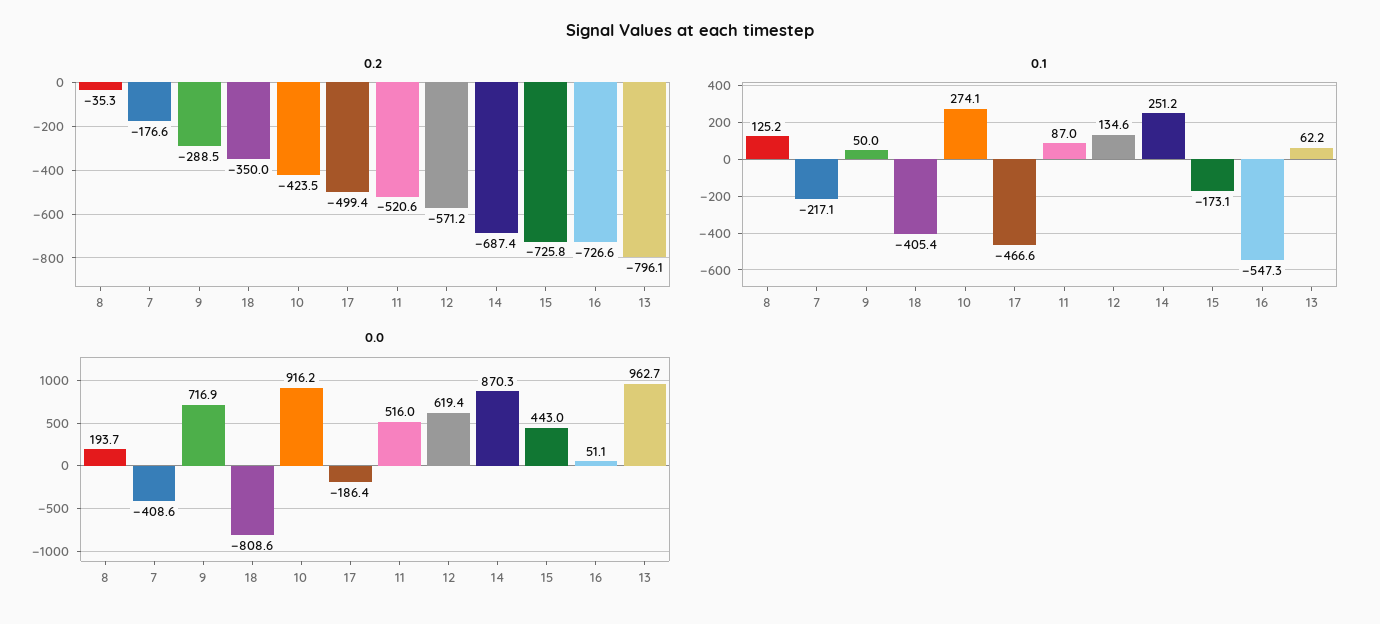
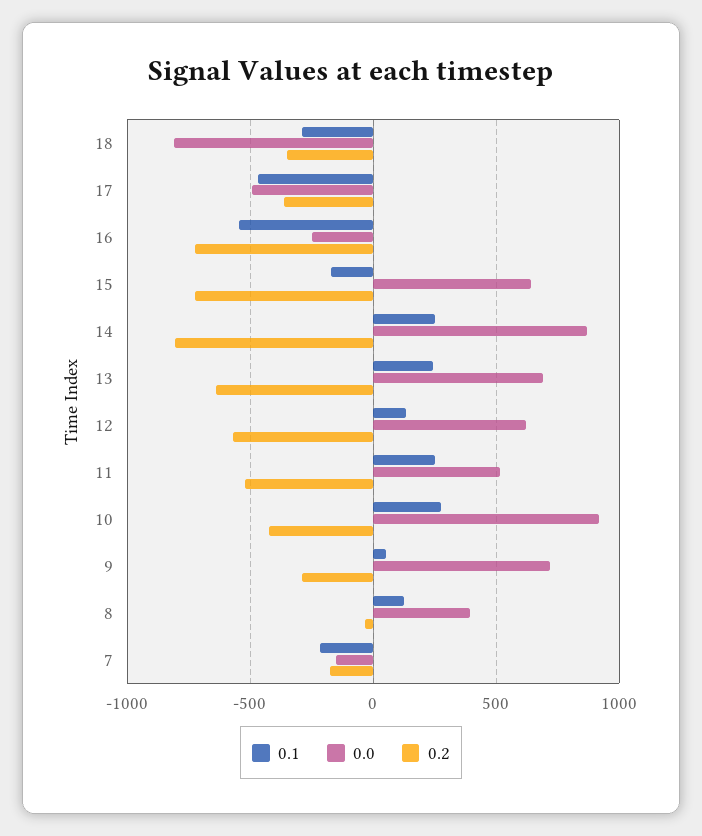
0.2, 17: -499.4 -> -350
0.2, 14: -687.4 -> -800
0.2, 13: -796.1 -> -650
0.1, 18: -405.4 -> -300
0.1, 11: 87 -> 250
0.1, 13: 62.2 -> 250
0.0, 8: 193.7 -> 400
0.0, 7: -408.6 -> -150
0.0, 17: -186.4 -> -500
0.0, 15: 443 -> 650
0.0, 16: 51.1 -> -250
0.0, 13: 962.7 -> 700

